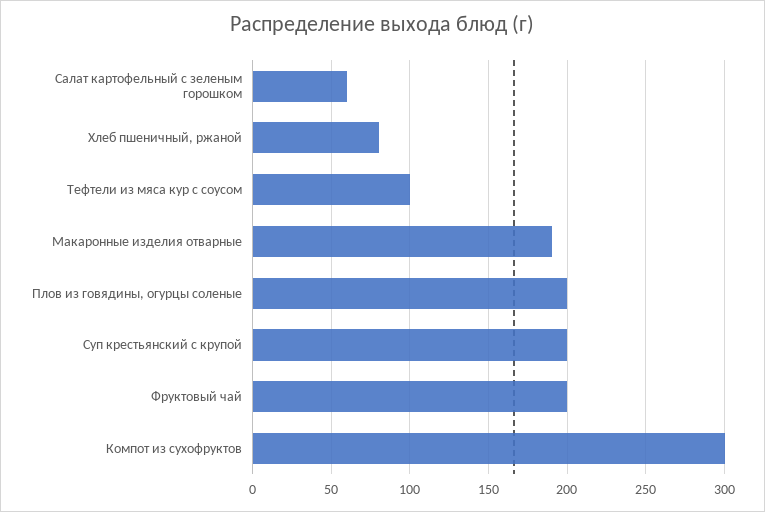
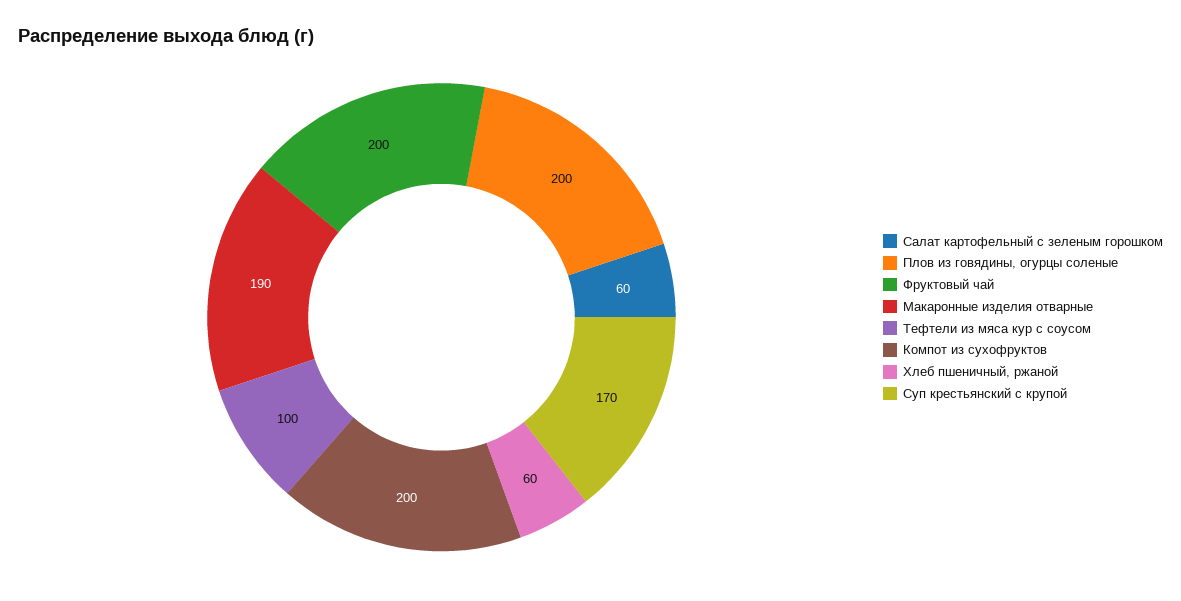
Хлеб пшеничный, ржаной: 80 -> 60
Суп крестьянский с крупой: 200 -> 170
Компот из сухофруктов: 300 -> 200

